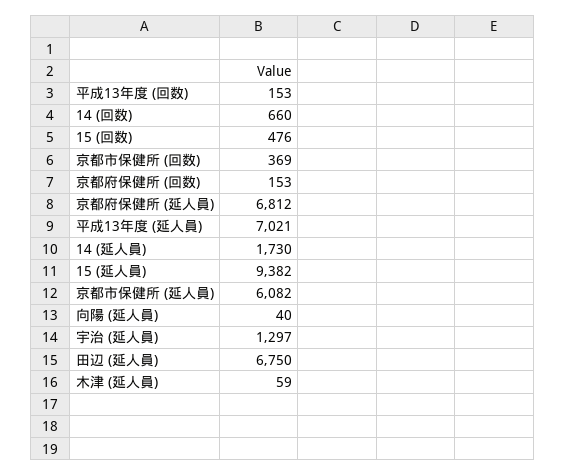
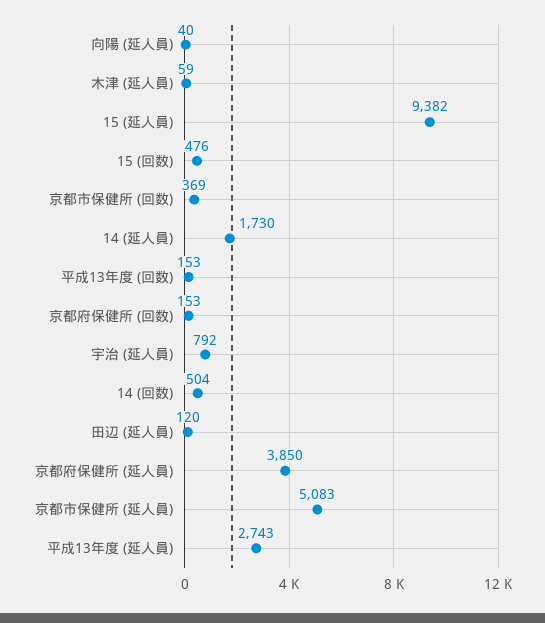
14 (回数): 660 -> 504
京都府保健所 (延人員): 6812 -> 3850
平成13年度 (延人員): 7021 -> 2743
京都市保健所 (延人員): 6082 -> 5083
宇治 (延人員): 1297 -> 792
田辺 (延人員): 6750 -> 120

